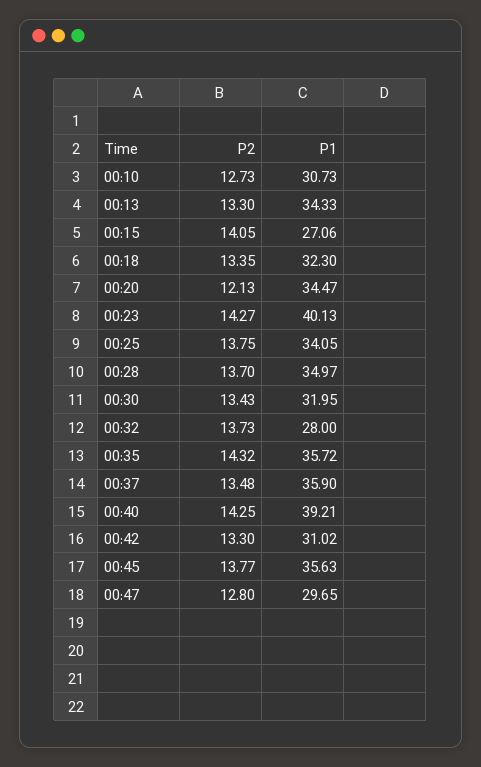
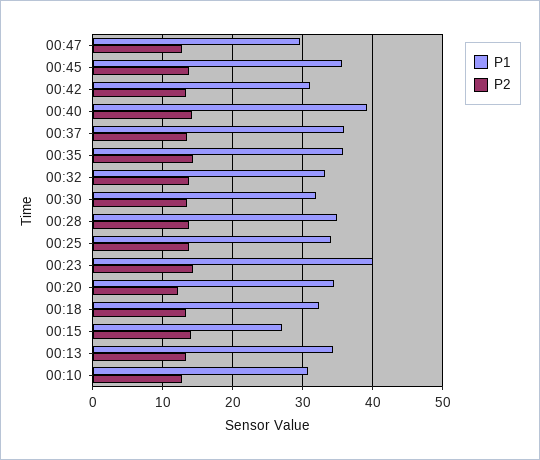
P1, 00:32: 28 -> 33

